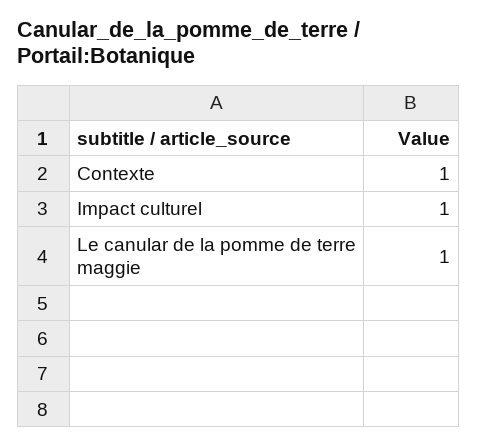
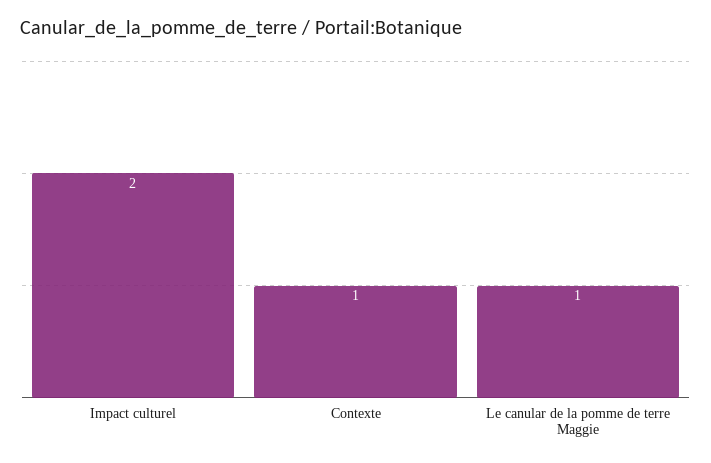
Impact culturel: 1 -> 2

